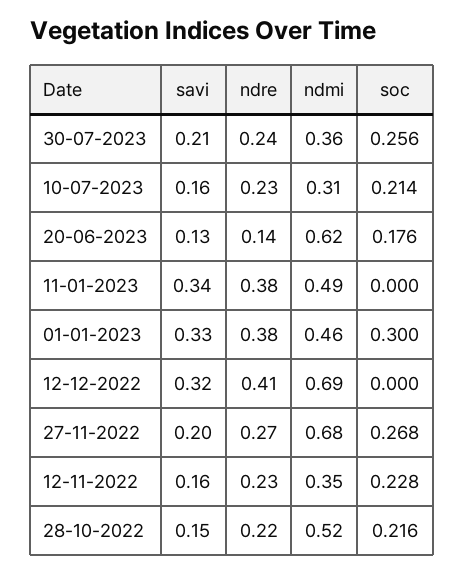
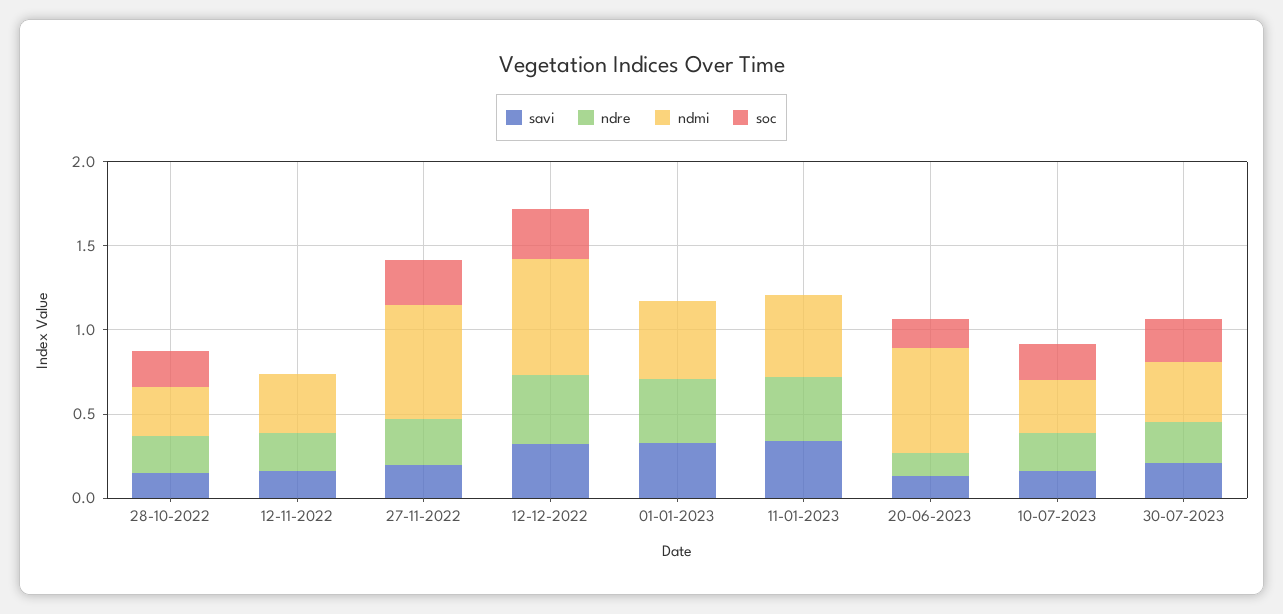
soc, 01-01-2023: 0.3 -> 0
soc, 12-12-2022: 0 -> 0.3
soc, 12-11-2022: 0.228 -> 0
ndmi, 28-10-2022: 0.52 -> 0.3

